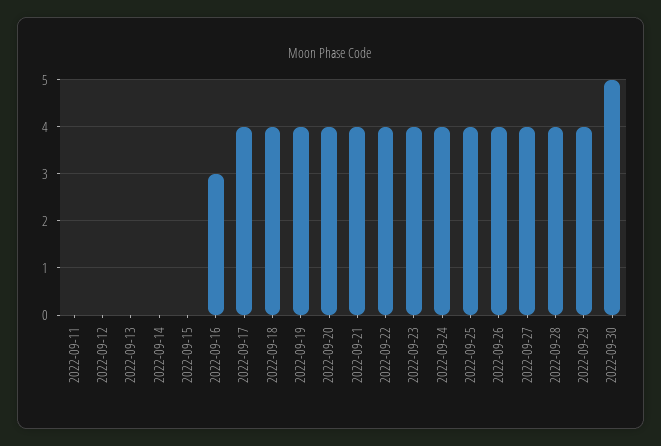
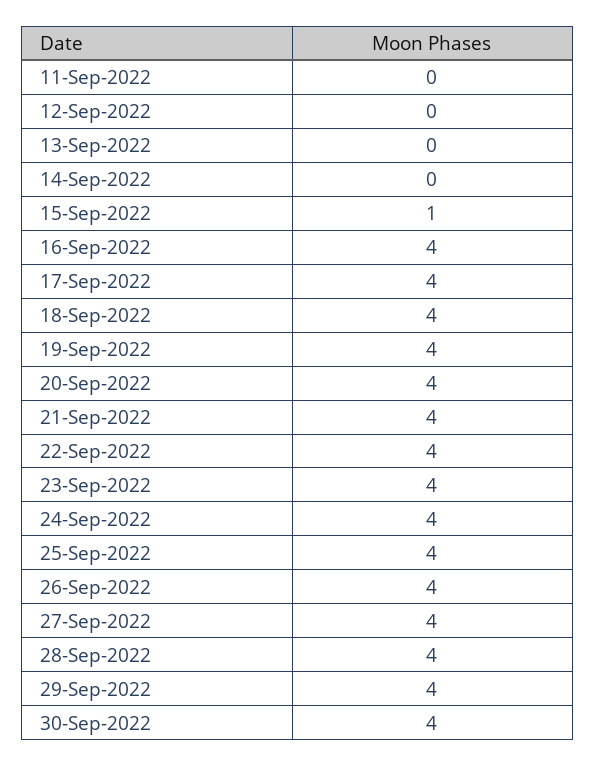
2022-09-15: 0 -> 1
2022-09-16: 3 -> 4
2022-09-30: 5 -> 4

